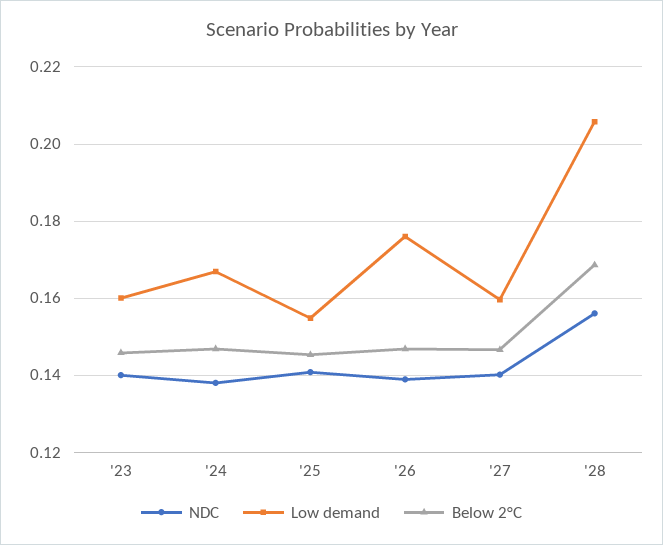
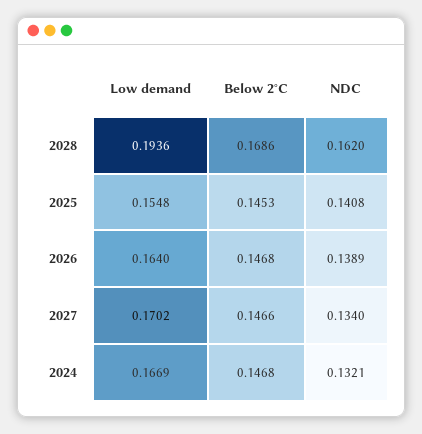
NDC, '23: 0.14 -> none
Low demand, '23: 0.16 -> none
Below 2°C, '23: 0.146 -> none
NDC, '24: 0.138 -> 0.1321
Low demand, '26: 0.176 -> 0.164
NDC, '27: 0.14 -> 0.134
Low demand, '27: 0.16 -> 0.1702
NDC, '28: 0.156 -> 0.162
Low demand, '28: 0.206 -> 0.1936

